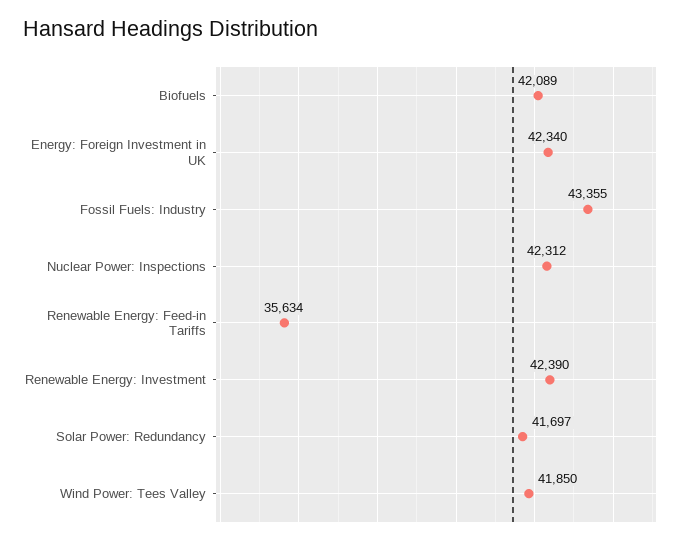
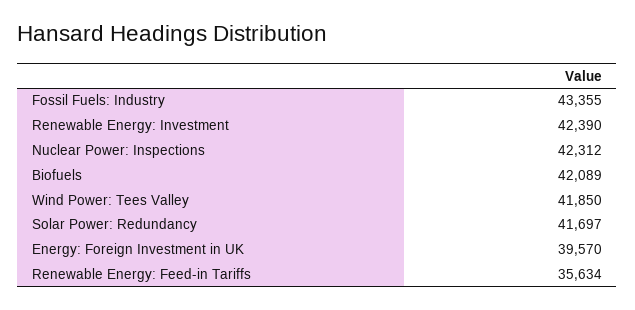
Energy: Foreign Investment in UK: 42340 -> 39570

